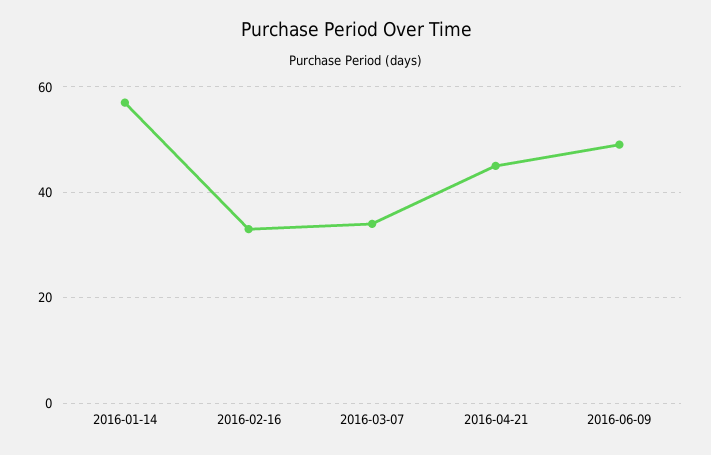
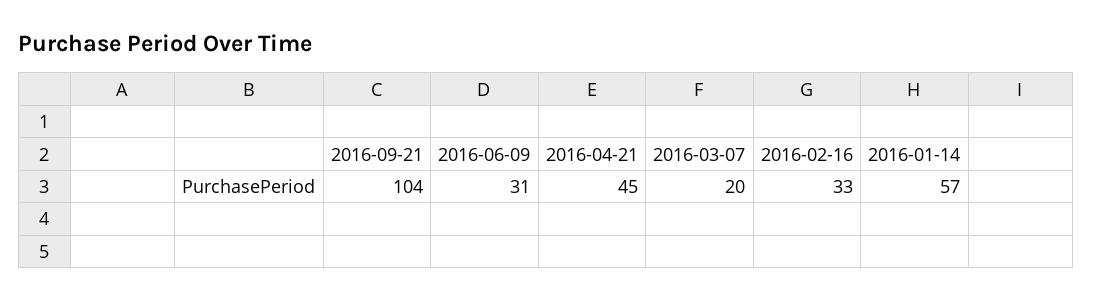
2016-03-07: 35 -> 20
2016-06-09: 50 -> 31
2016-09-21: none -> 104

